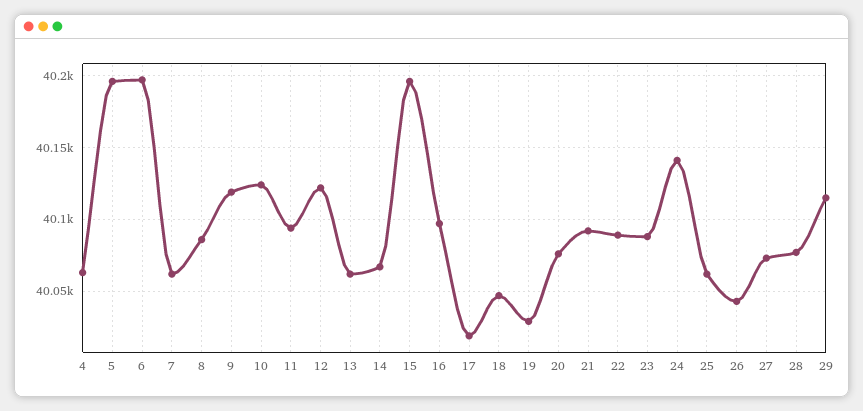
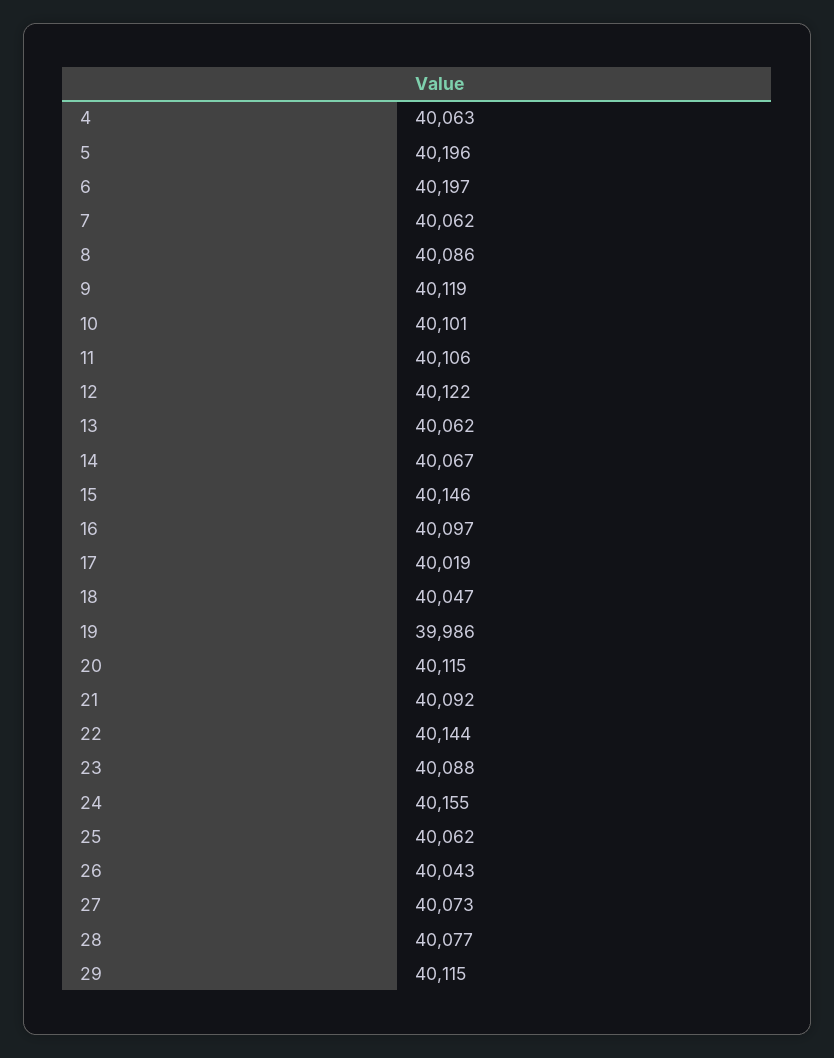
10: 40125 -> 40101
11: 40095 -> 40106
15: 40195 -> 40146
19: 40030 -> 39986
20: 40075 -> 40115
22: 40090 -> 40144
24: 40140 -> 40155

